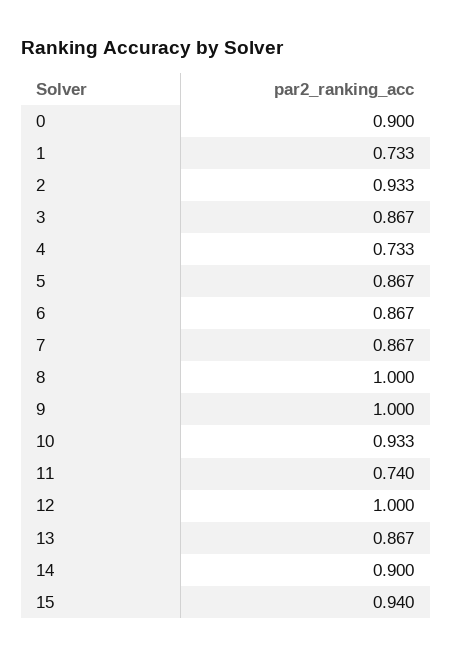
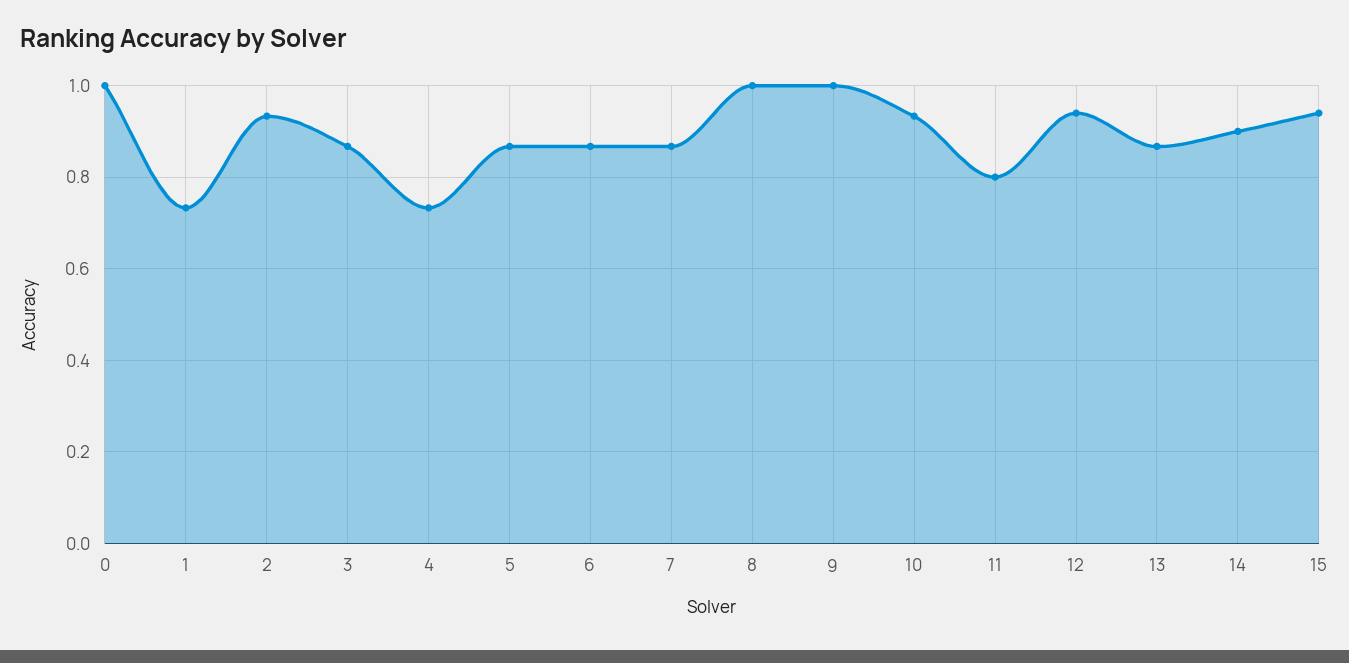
0: 0.9 -> 1
11: 0.74 -> 0.8
12: 1 -> 0.94

